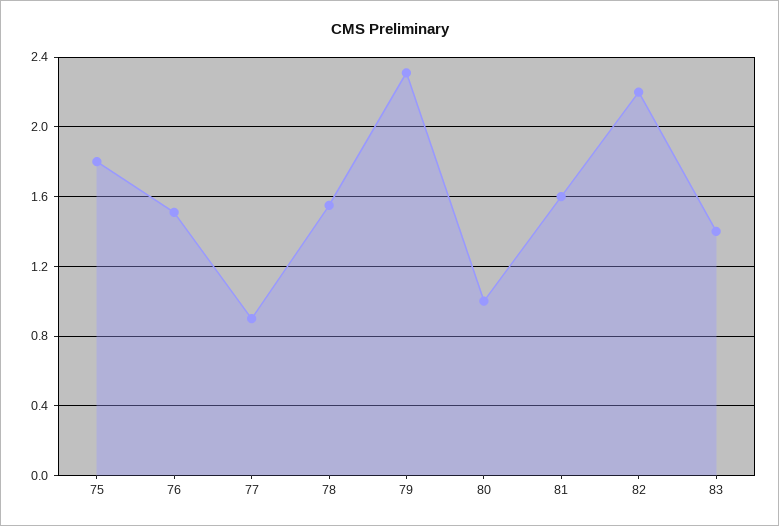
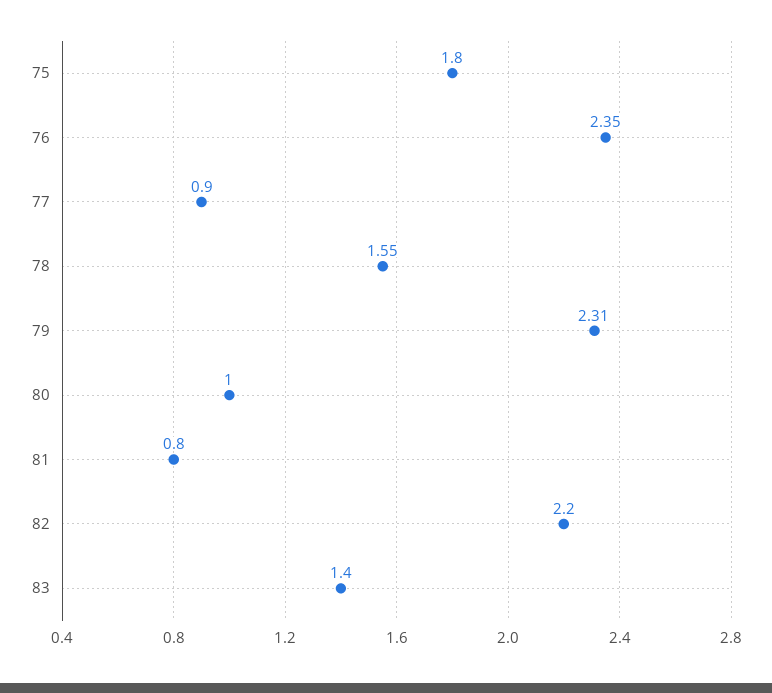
76: 1.5 -> 2.35
81: 1.6 -> 0.8

